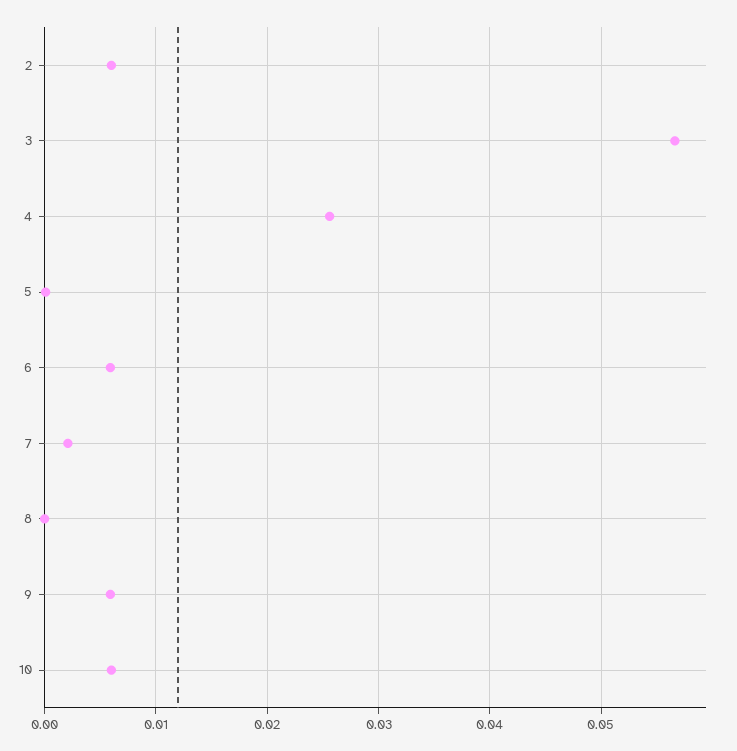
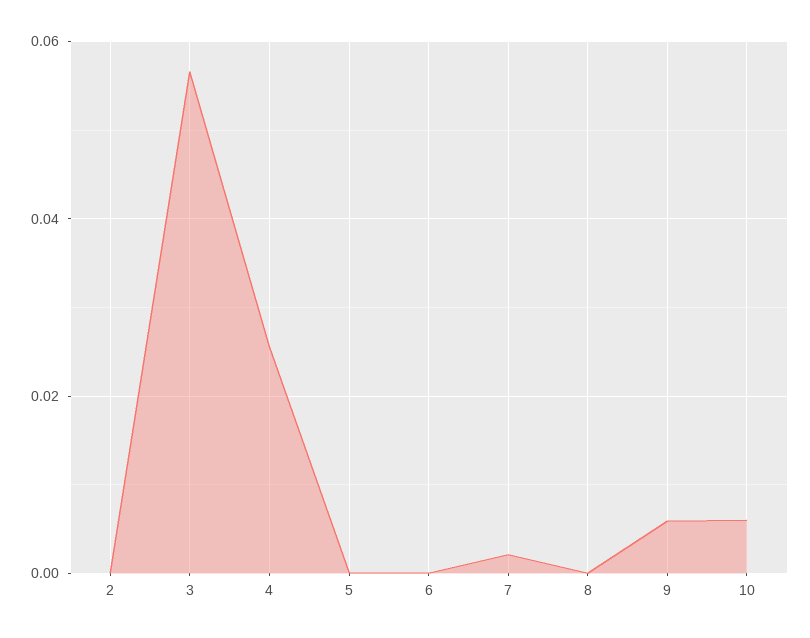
2: 0.006 -> 0
6: 0.006 -> 0

